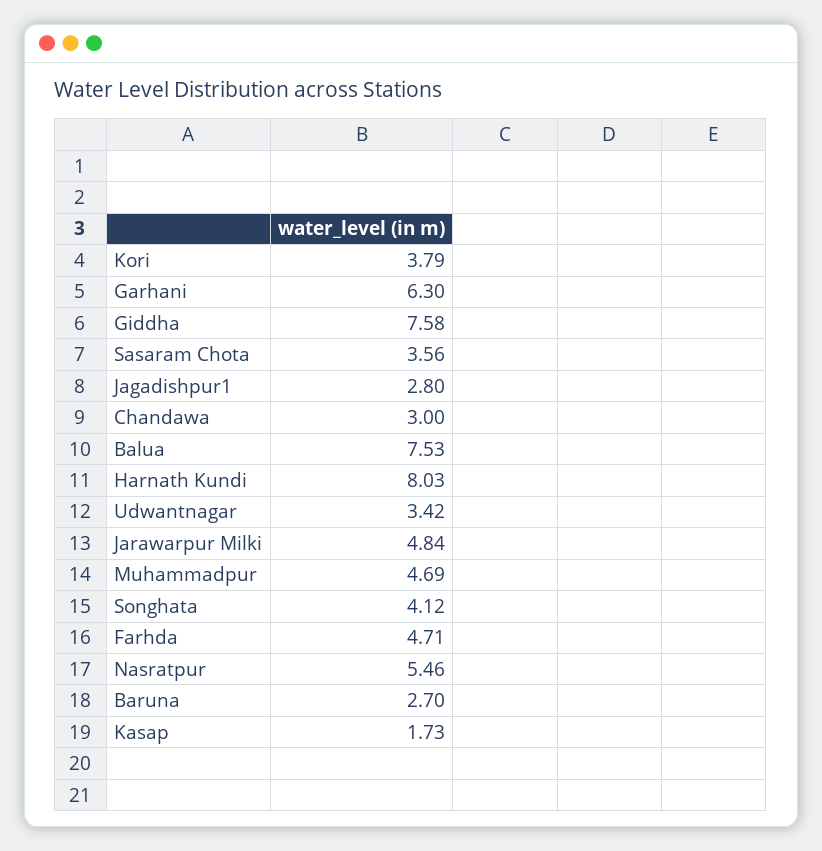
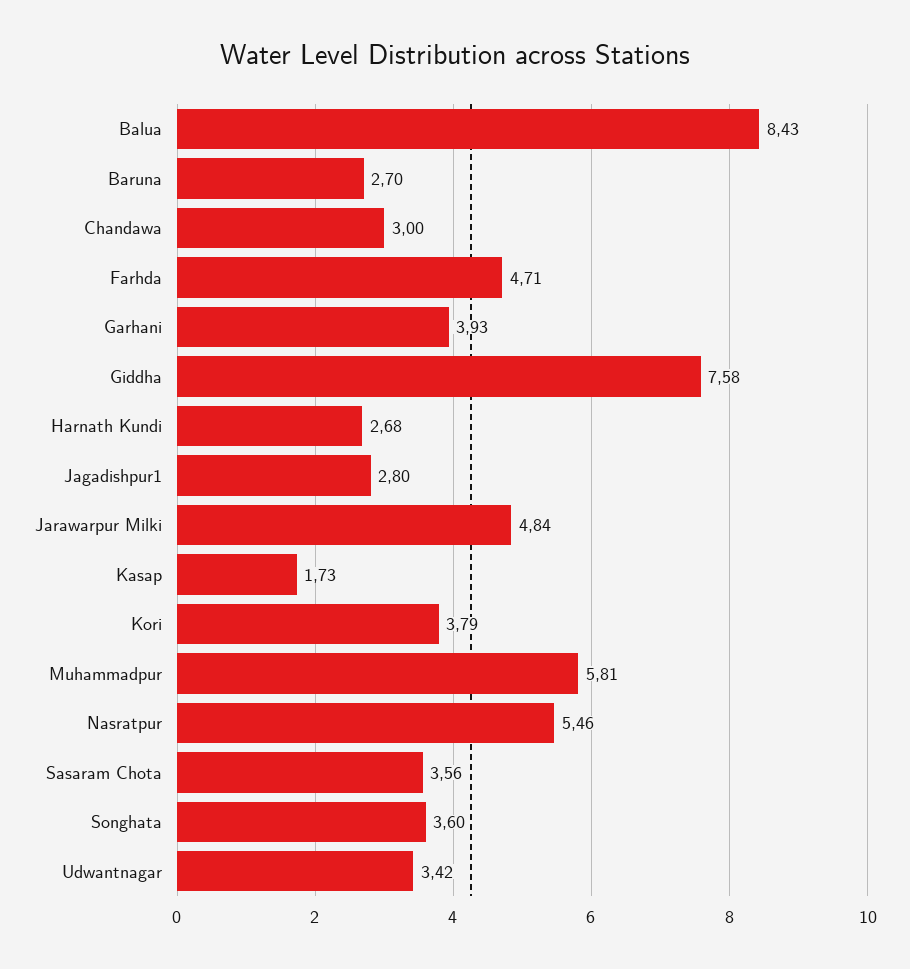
Garhani: 6.3 -> 3.93
Balua: 7.53 -> 8.43
Harnath Kundi: 8.03 -> 2.68
Muhammadpur: 4.69 -> 5.81
Songhata: 4.12 -> 3.6

